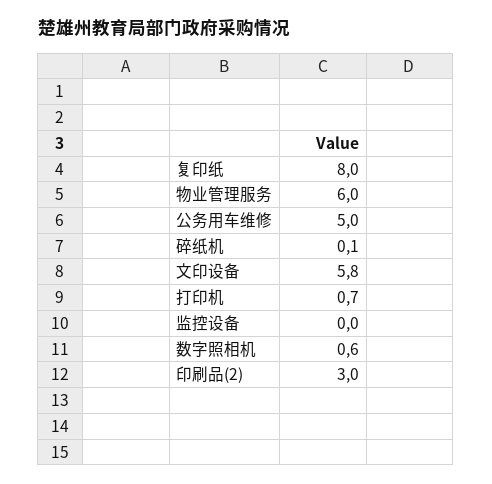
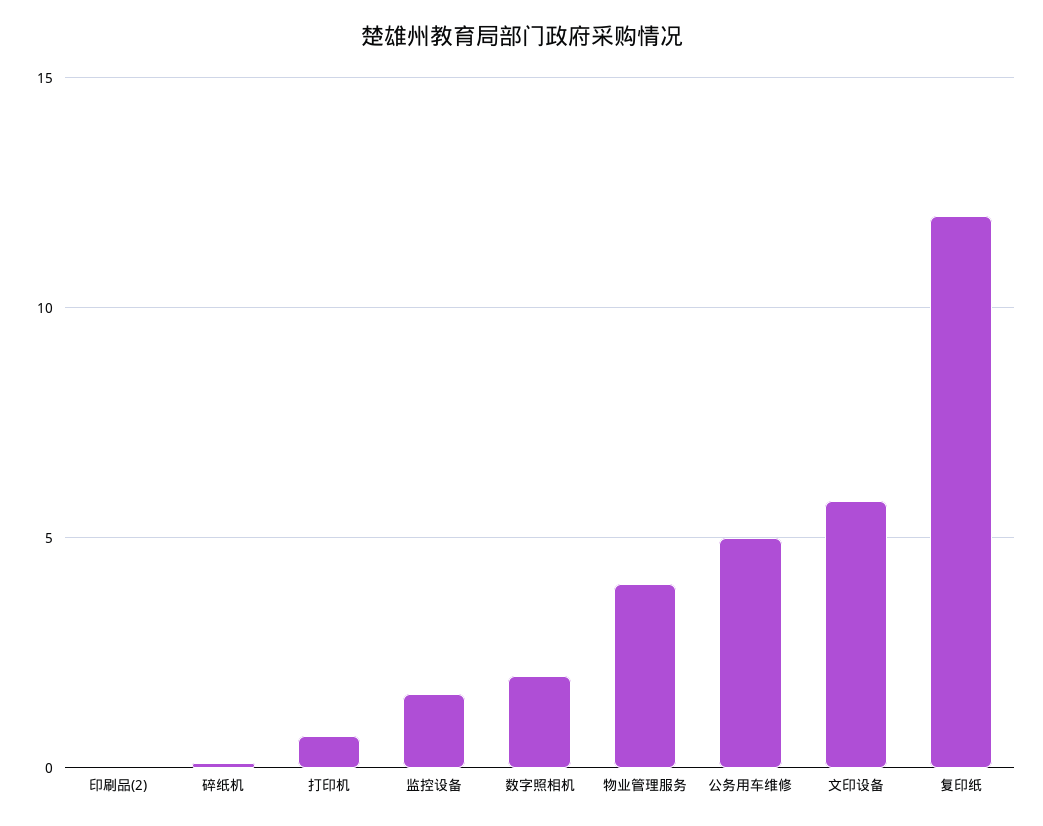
复印纸: 8 -> 12
物业管理服务: 6 -> 4
监控设备: 0 -> 1.5
数字照相机: 0.6 -> 2
印刷品(2): 3 -> 0

